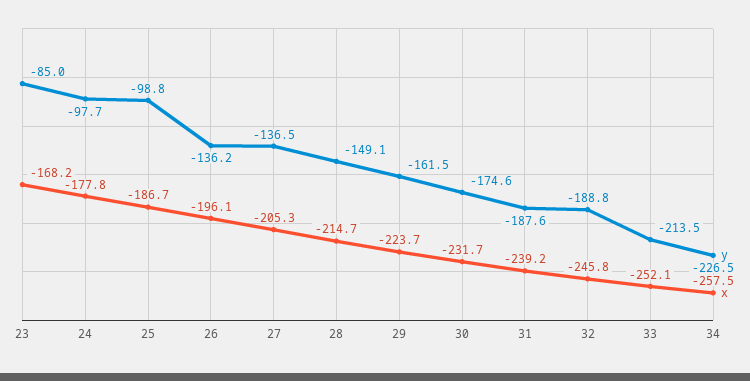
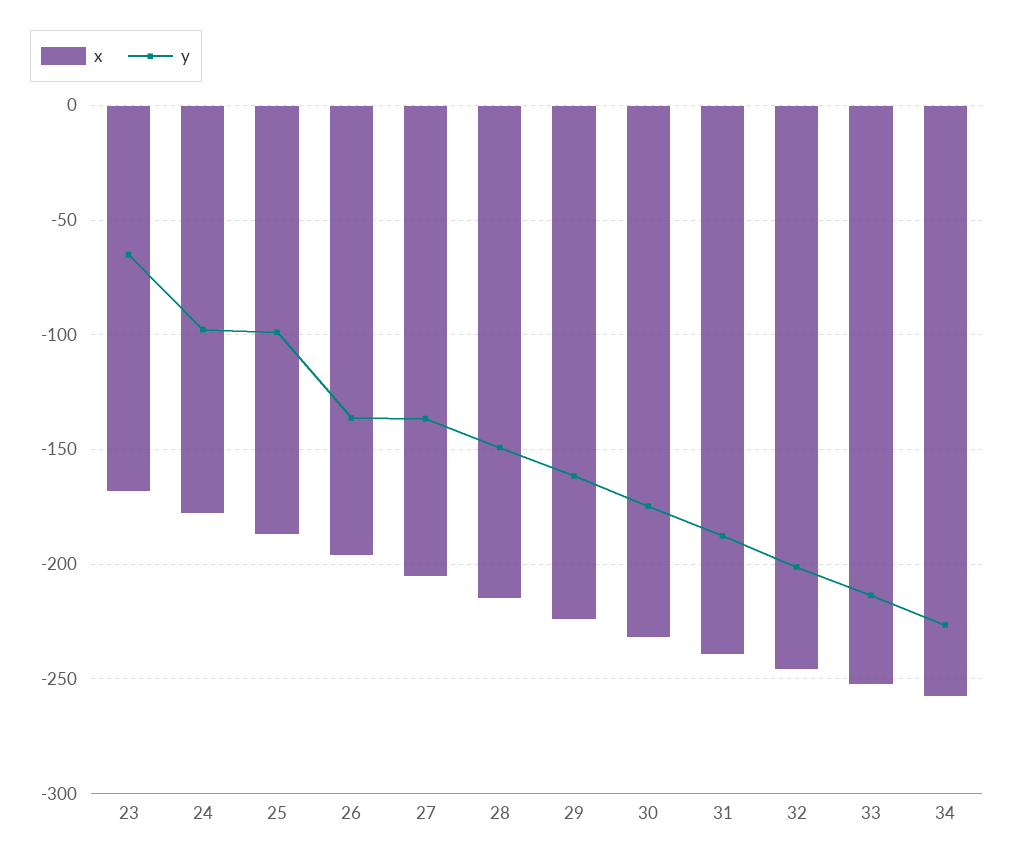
y, 23: -85 -> -65
y, 32: -188.8 -> -200

